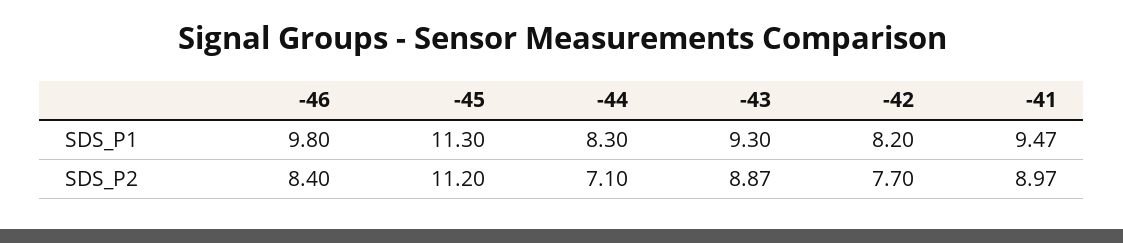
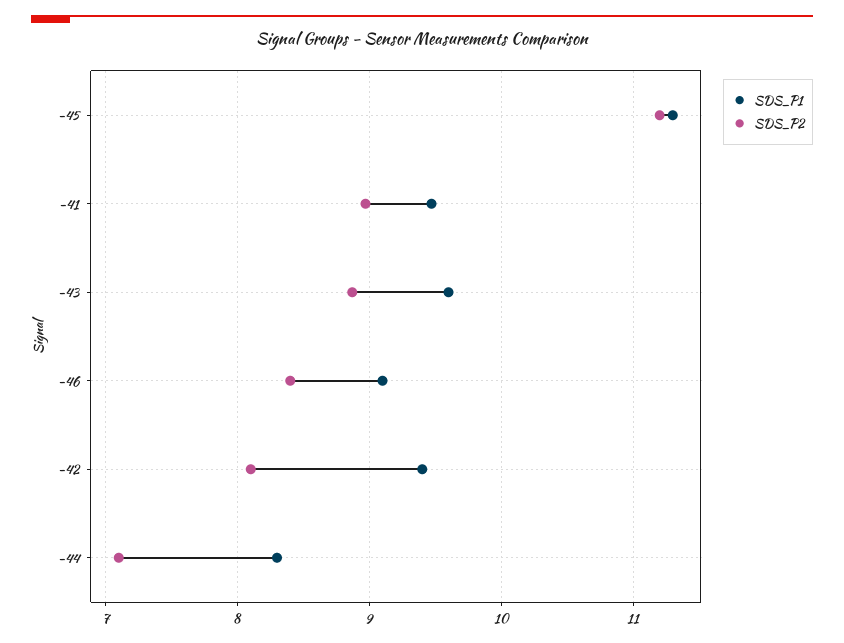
SDS_P1, -46: 9.8 -> 9.1
SDS_P1, -43: 9.3 -> 9.6
SDS_P1, -42: 8.2 -> 9.4
SDS_P2, -42: 7.7 -> 8.1

